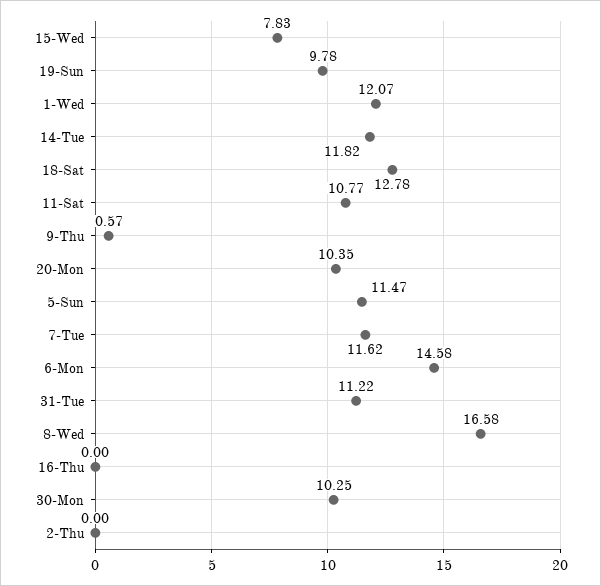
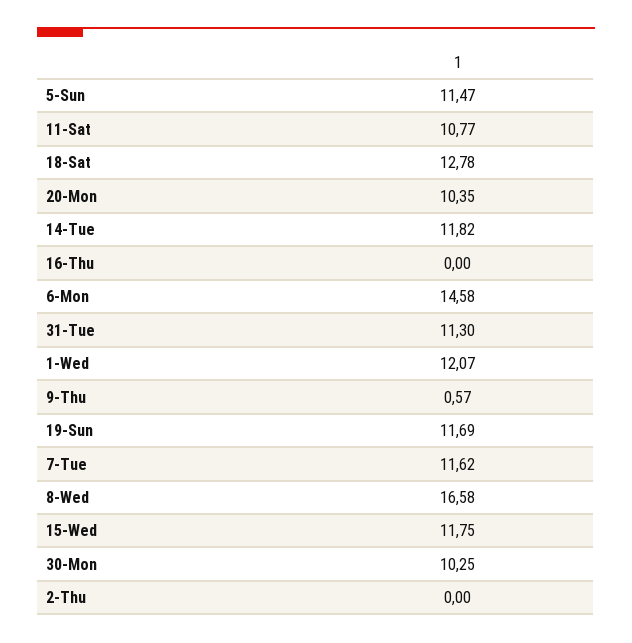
15-Wed: 7.83 -> 11.75
19-Sun: 9.78 -> 11.69
31-Tue: 11.22 -> 11.3

